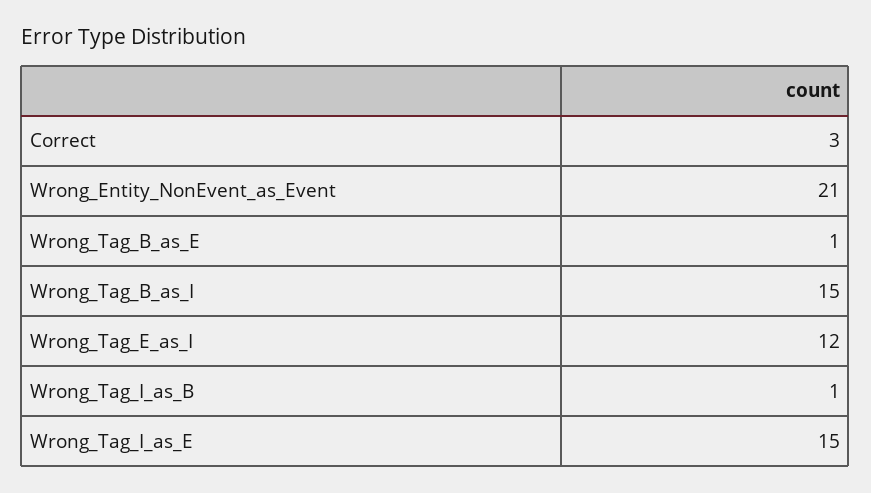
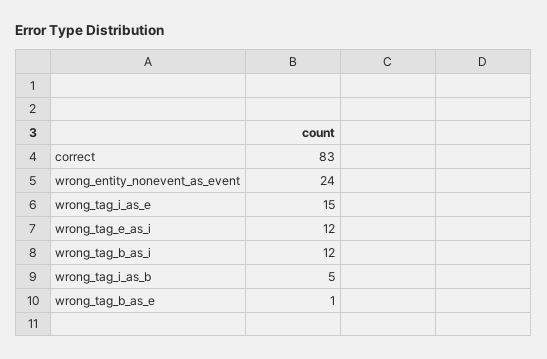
Correct: 3 -> 83
Wrong_Entity_NonEvent_as_Event: 21 -> 24
Wrong_Tag_B_as_I: 15 -> 12
Wrong_Tag_I_as_B: 1 -> 5

